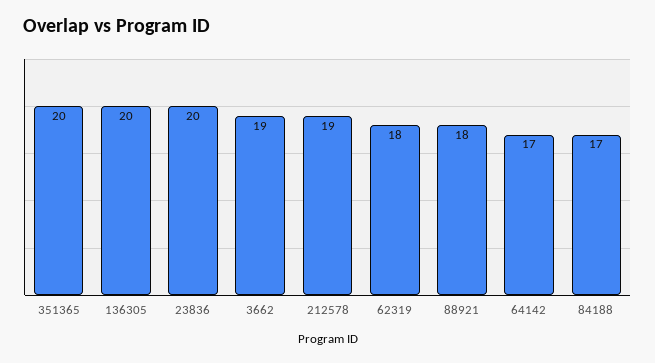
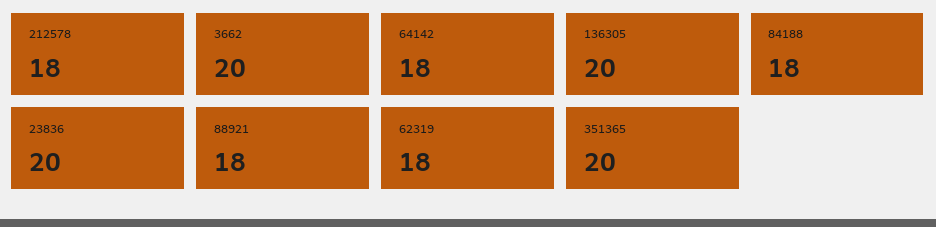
3662: 19 -> 20
212578: 19 -> 18
64142: 17 -> 18
84188: 17 -> 18

